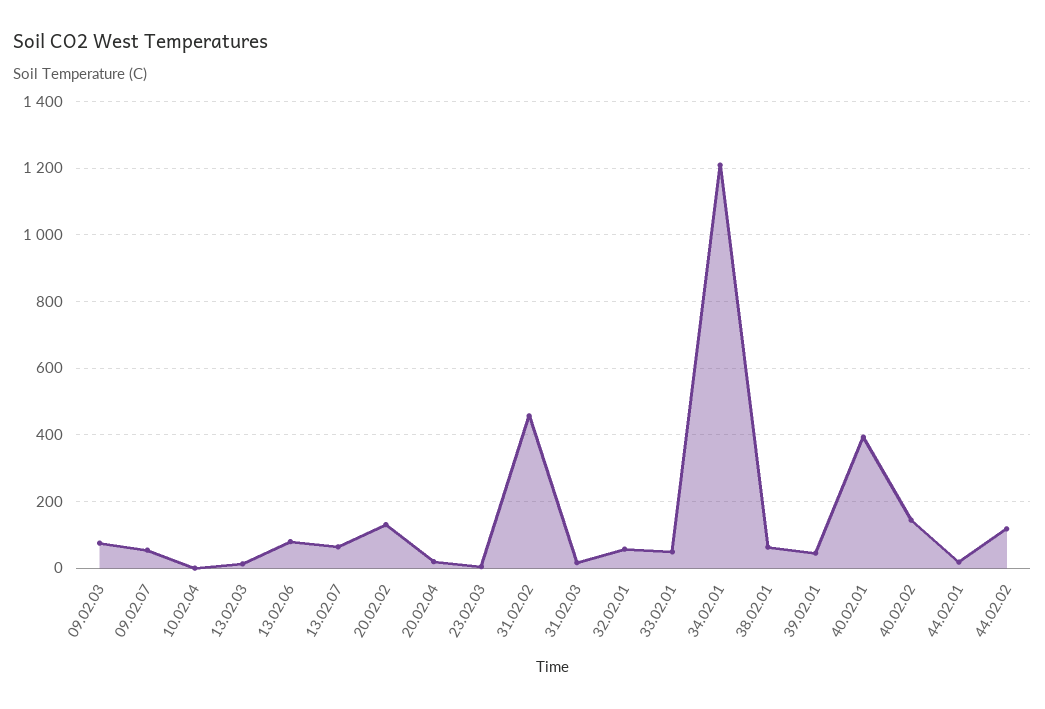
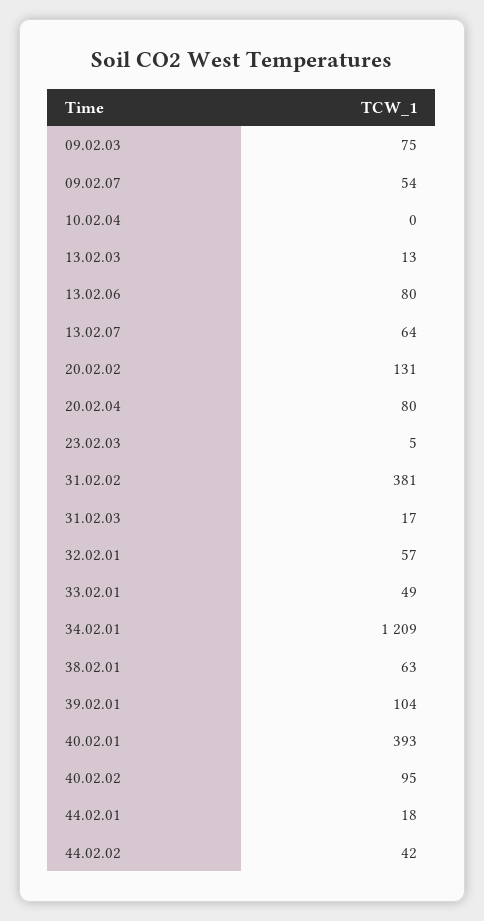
20.02.04: 20 -> 80
31.02.02: 460 -> 381
39.02.01: 40 -> 104
40.02.02: 140 -> 95
44.02.02: 120 -> 42

